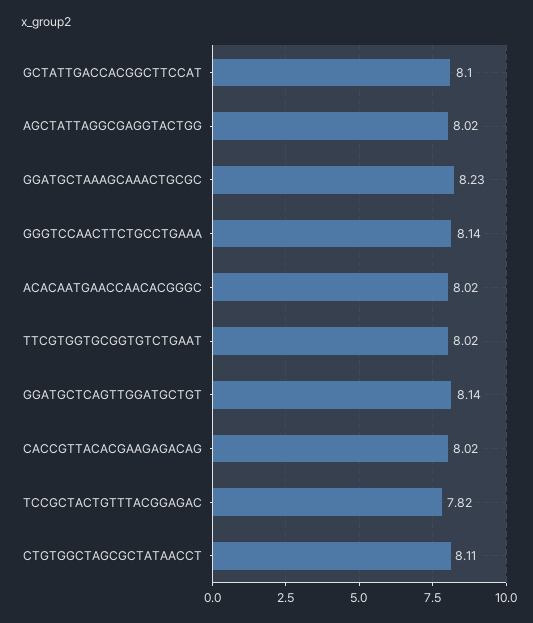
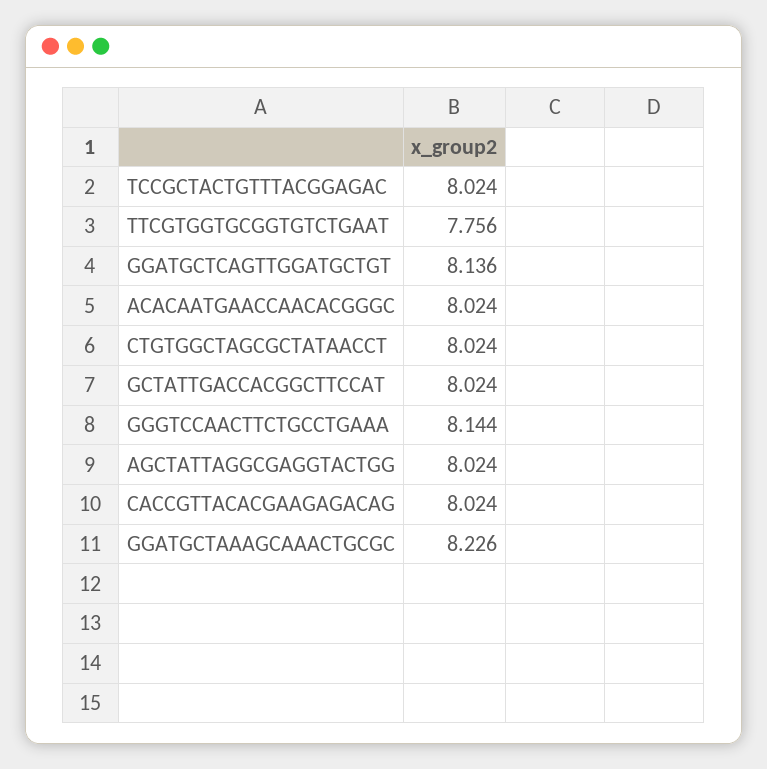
GCTATTGACCACGGCTTCCAT: 8.1 -> 8.024
TTCGTGGTGCGGTGTCTGAAT: 8.02 -> 7.756
TCCGCTACTGTTTACGGAGAC: 7.82 -> 8.024
CTGTGGCTAGCGCTATAACCT: 8.11 -> 8.024

